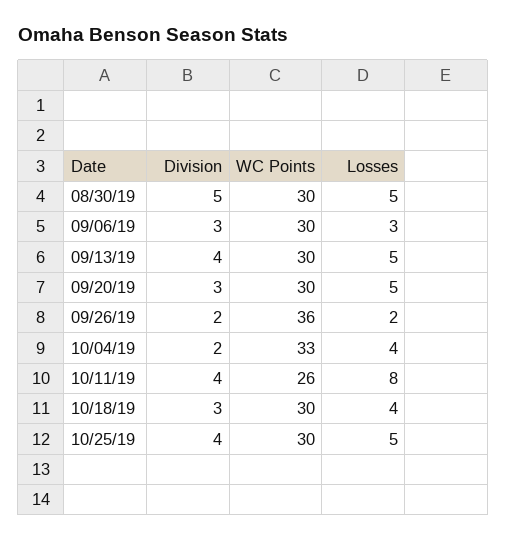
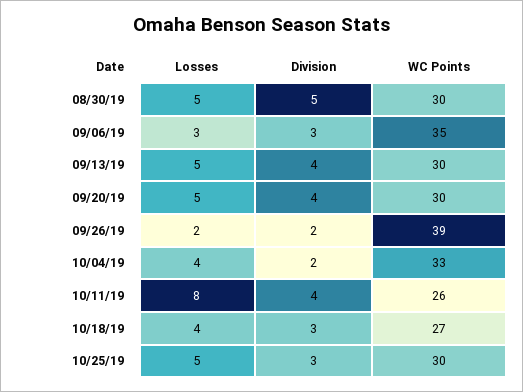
WC Points, 09/06/19: 30 -> 35
Division, 09/20/19: 3 -> 4
WC Points, 09/26/19: 36 -> 39
WC Points, 10/18/19: 30 -> 27
Division, 10/25/19: 4 -> 3

